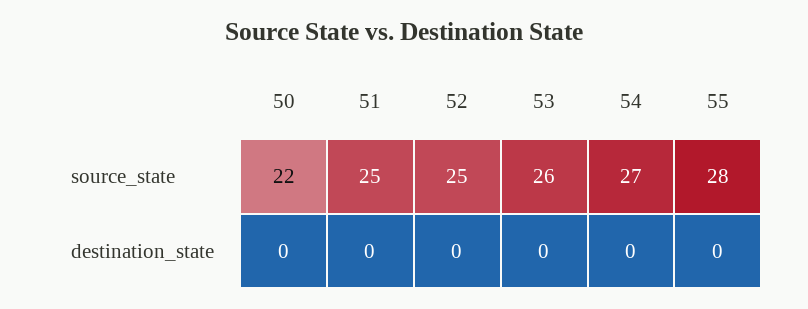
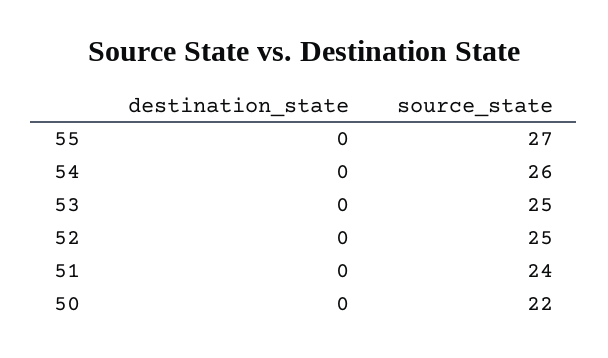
51, source_state: 25 -> 24
53, source_state: 26 -> 25
54, source_state: 27 -> 26
55, source_state: 28 -> 27

